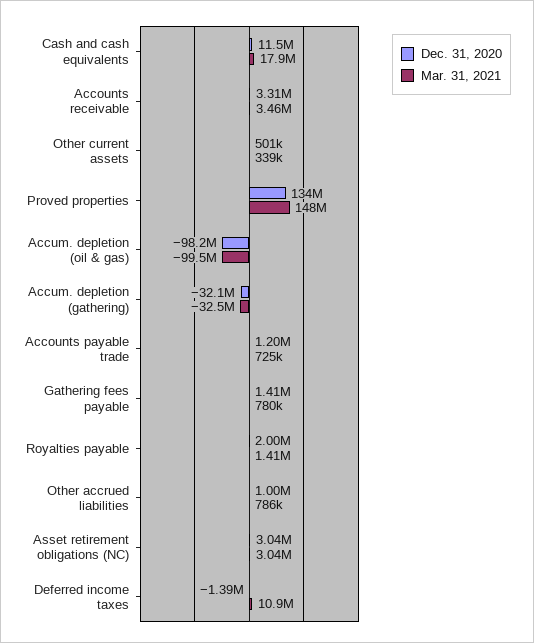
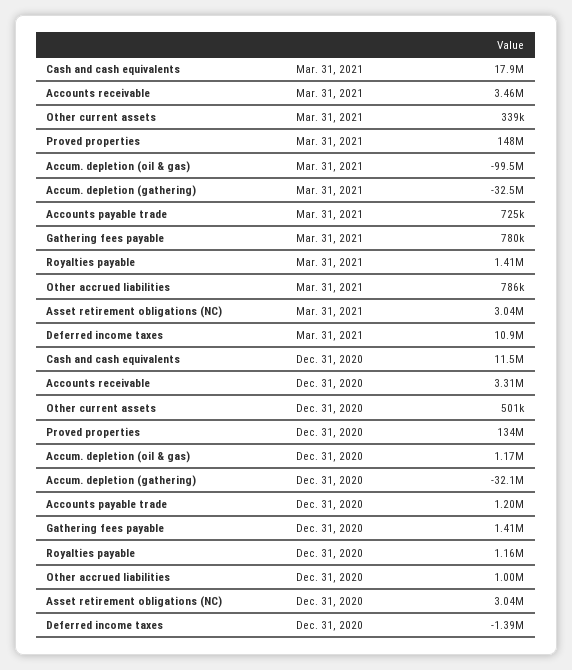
Dec. 31, 2020, Accum. depletion (oil & gas): -98200000 -> 1170000
Dec. 31, 2020, Royalties payable: 2000000 -> 1160000

